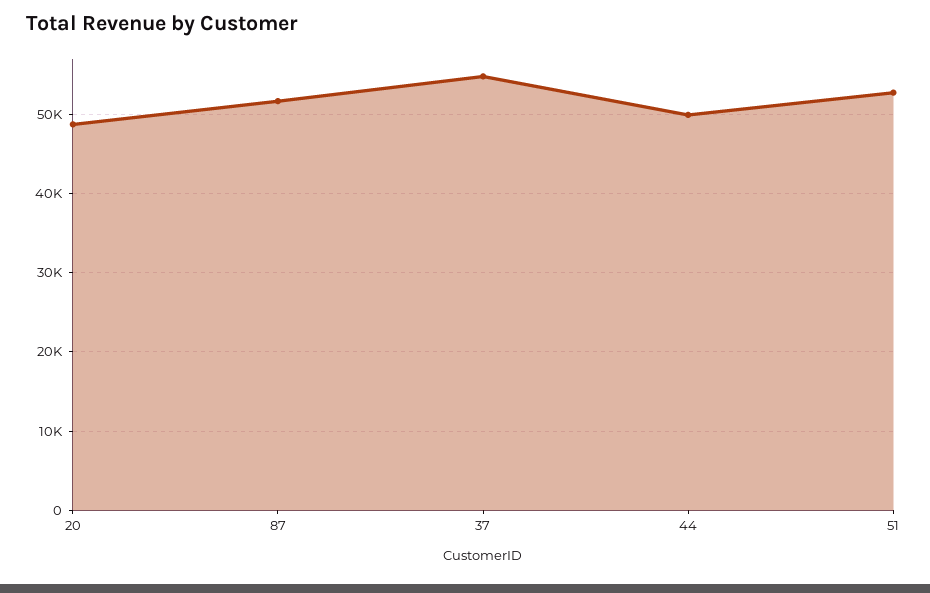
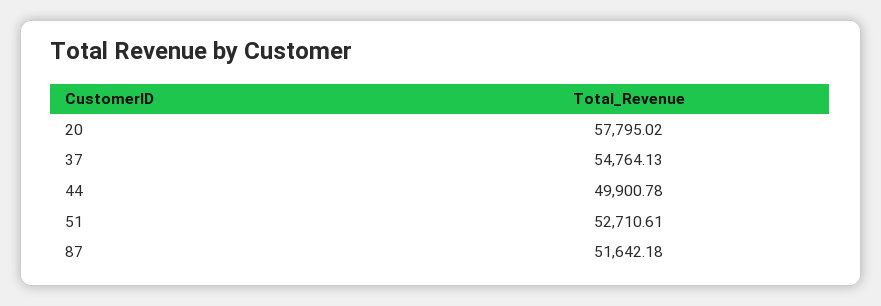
20: 49000 -> 57795.02

